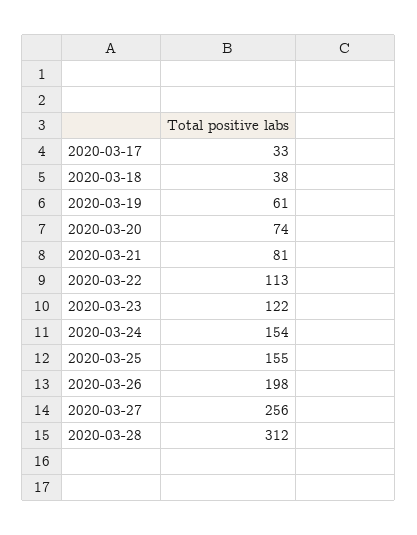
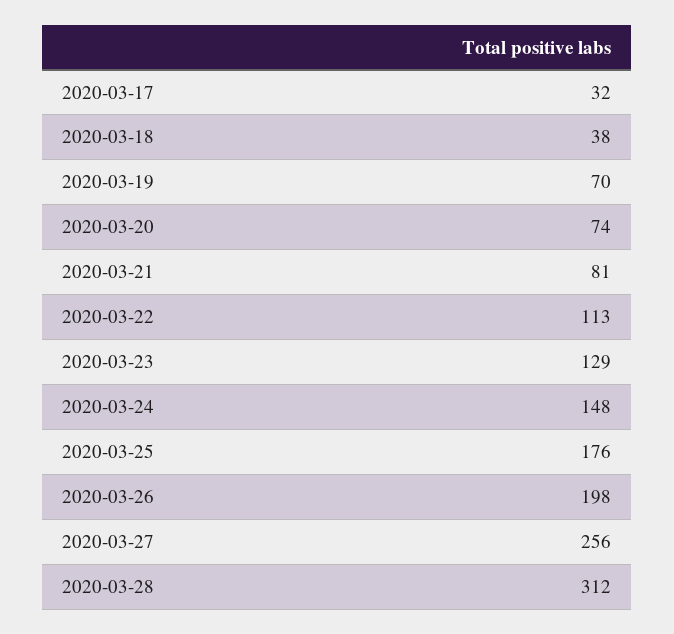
2020-03-17: 33 -> 32
2020-03-19: 61 -> 70
2020-03-23: 122 -> 129
2020-03-24: 154 -> 148
2020-03-25: 155 -> 176

